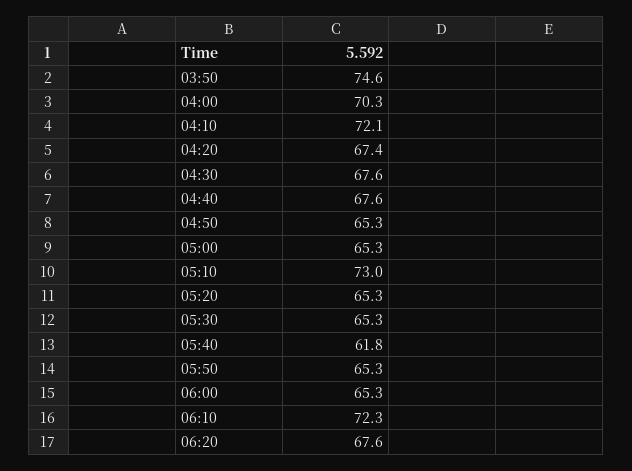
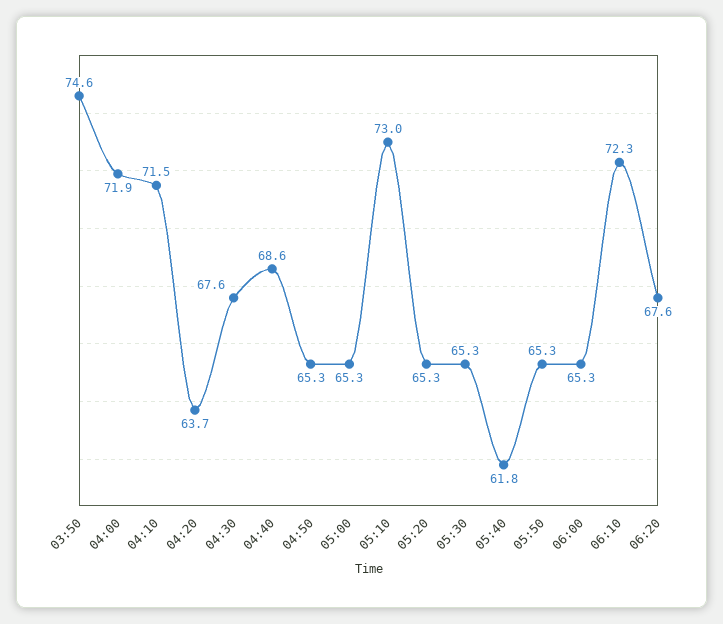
04:00: 70.3 -> 71.9
04:10: 72.1 -> 71.5
04:20: 67.4 -> 63.7
04:40: 67.6 -> 68.6

